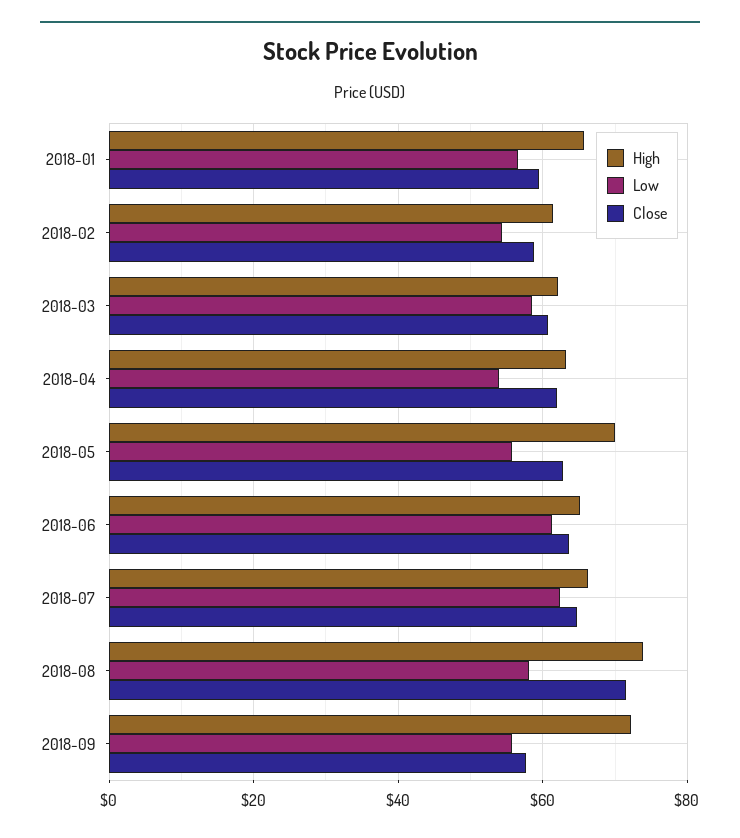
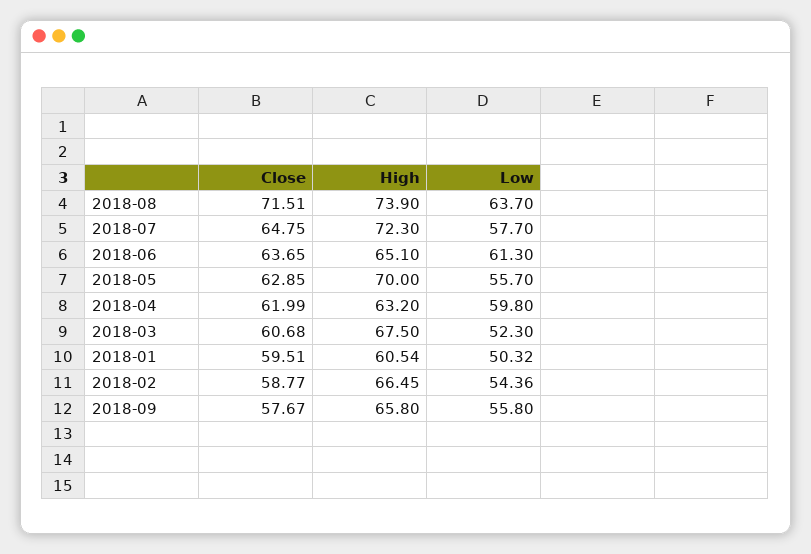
High, 2018-01: 66 -> 60.54
Low, 2018-01: 56 -> 50.32
High, 2018-02: 62 -> 66.45
High, 2018-03: 62 -> 67.5
Low, 2018-03: 58 -> 52.3
Low, 2018-04: 54 -> 59.8
High, 2018-07: 66 -> 72.3
Low, 2018-07: 62 -> 57.7
Low, 2018-08: 58 -> 63.7
High, 2018-09: 72 -> 65.8

